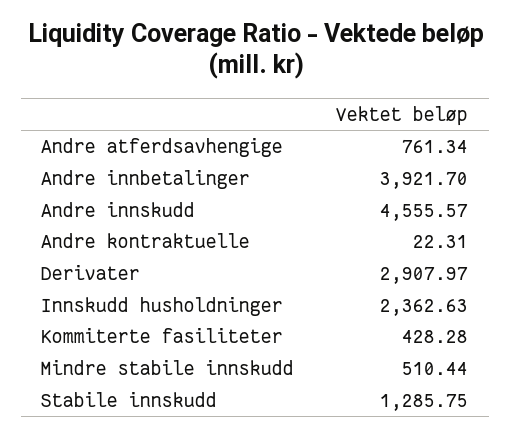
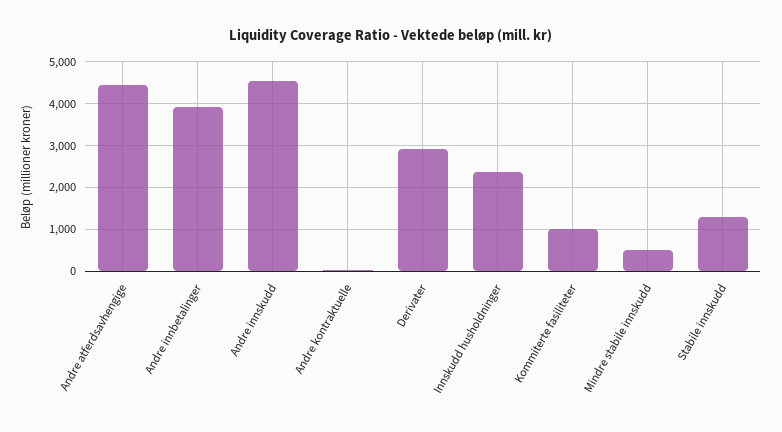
Andre atferdsavhengige: 761.34 -> 4400
Kommiterte fasiliteter: 428.28 -> 1000

